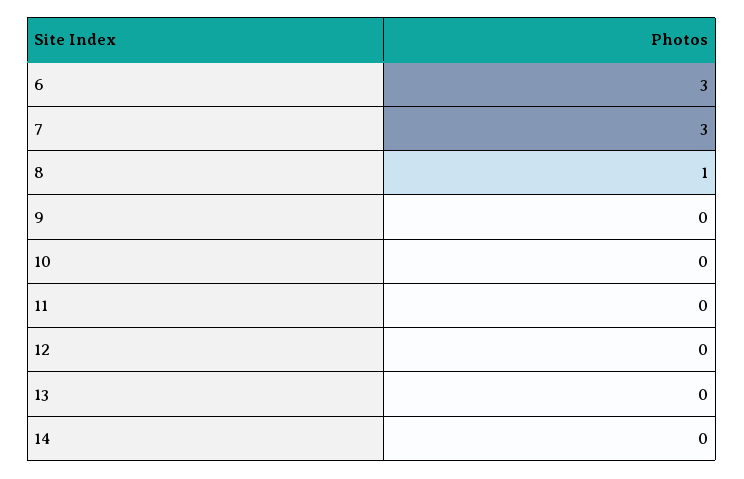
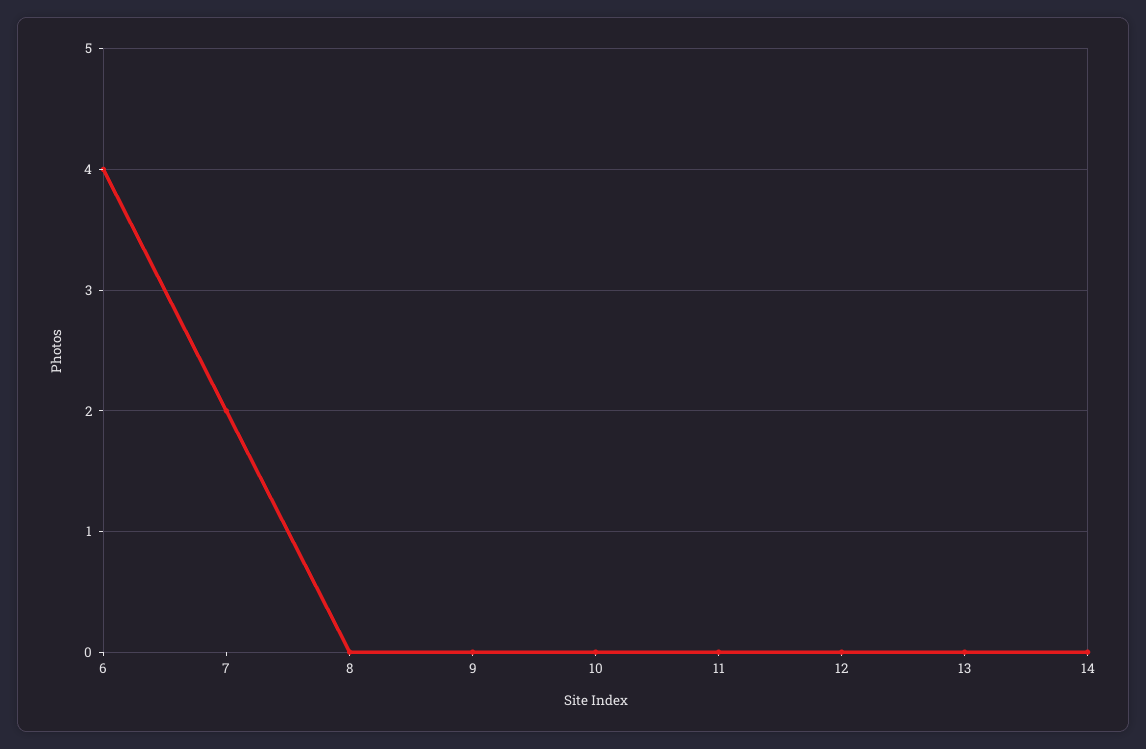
6: 3 -> 4
7: 3 -> 2
8: 1 -> 0

